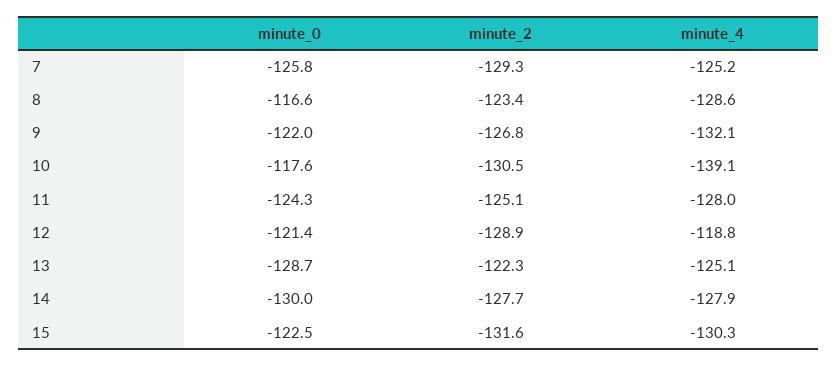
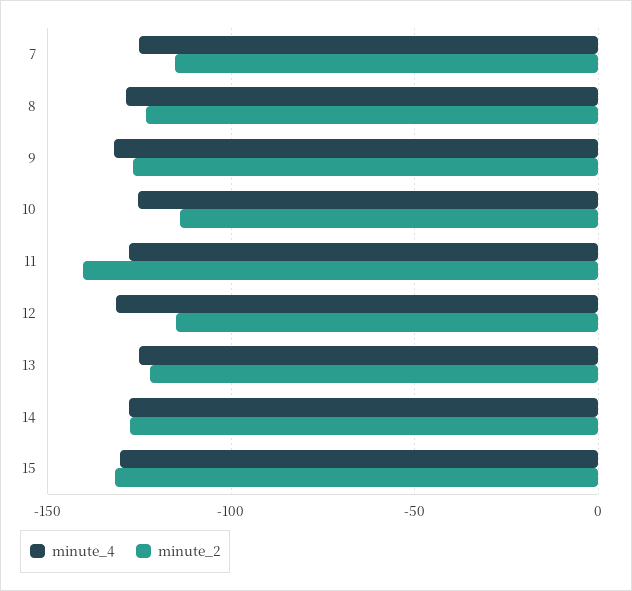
minute_0, 7: -125.8 -> none
minute_2, 7: -129.3 -> -115
minute_0, 8: -116.6 -> none
minute_0, 9: -122 -> none
minute_0, 10: -117.6 -> none
minute_2, 10: -130.5 -> -115
minute_4, 10: -139.1 -> -125
minute_0, 11: -124.3 -> none
minute_2, 11: -125.1 -> -140
minute_0, 12: -121.4 -> none
minute_2, 12: -128.9 -> -115
minute_4, 12: -118.8 -> -130
minute_0, 13: -128.7 -> none
minute_0, 14: -130 -> none
minute_0, 15: -122.5 -> none

